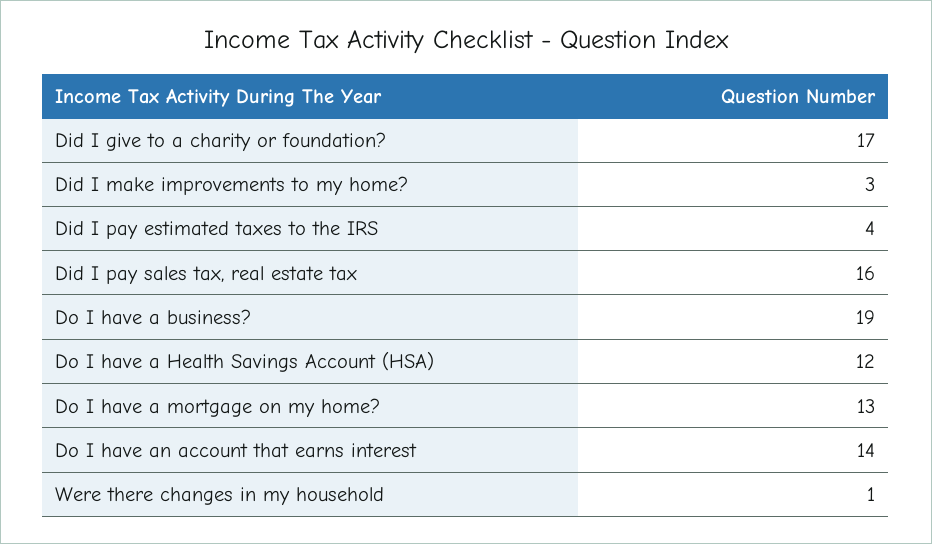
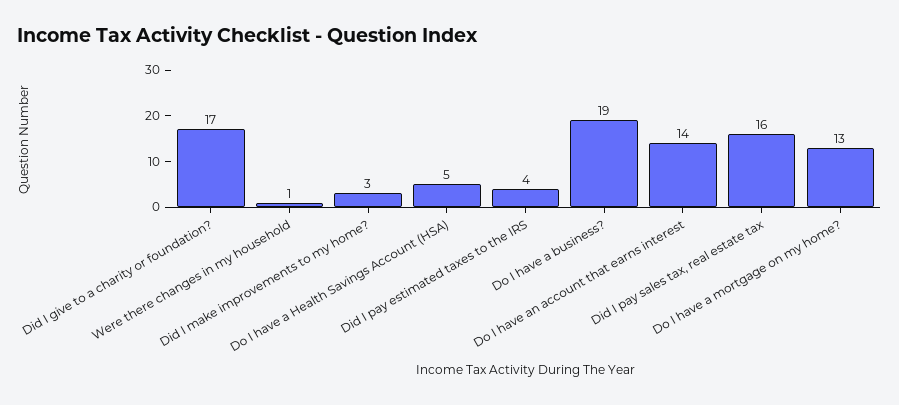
Do I have a Health Savings Account (HSA): 12 -> 5

